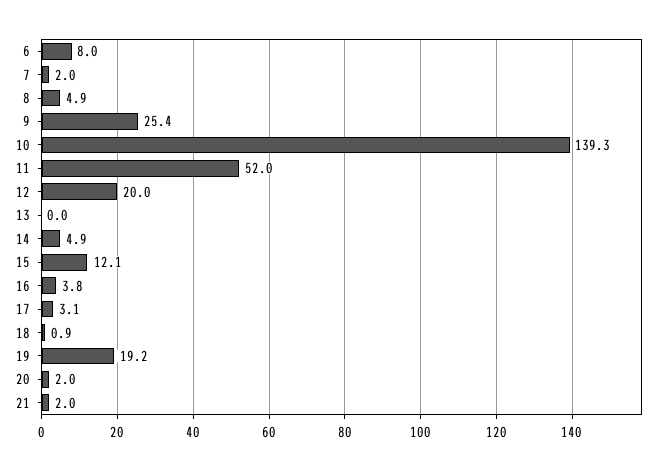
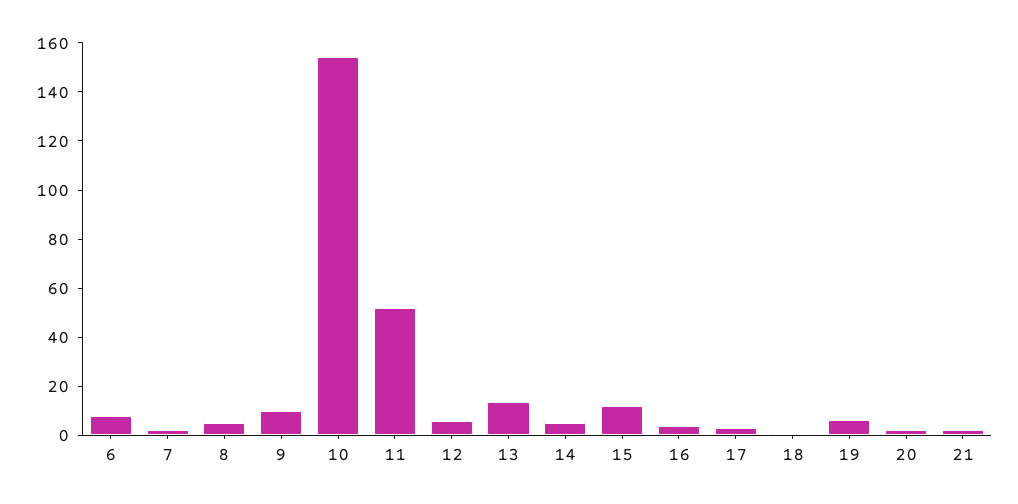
9: 25.4 -> 10
10: 139.3 -> 155
12: 20 -> 5
13: 0 -> 15
19: 19.2 -> 5

